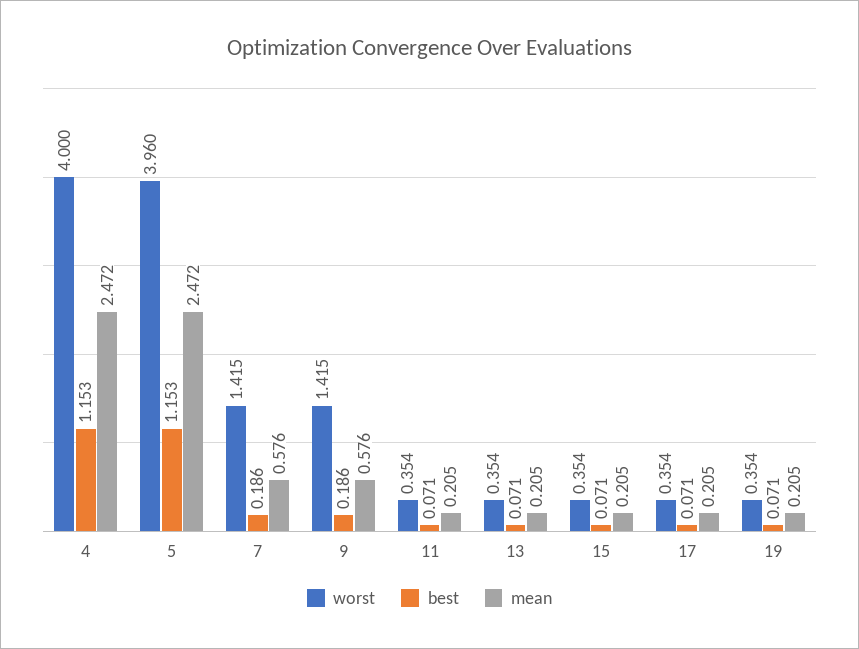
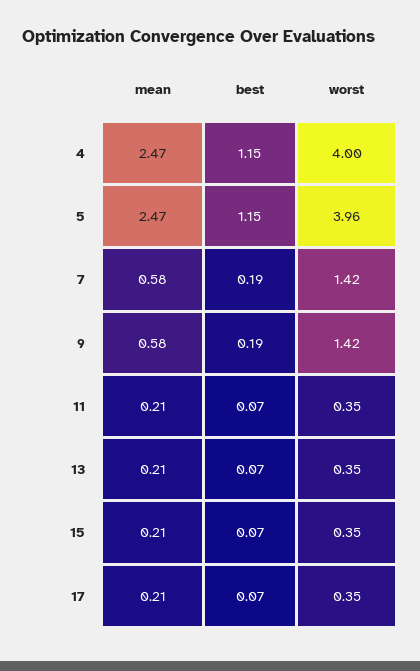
worst, 19: 0.354 -> none
best, 19: 0.071 -> none
mean, 19: 0.205 -> none

